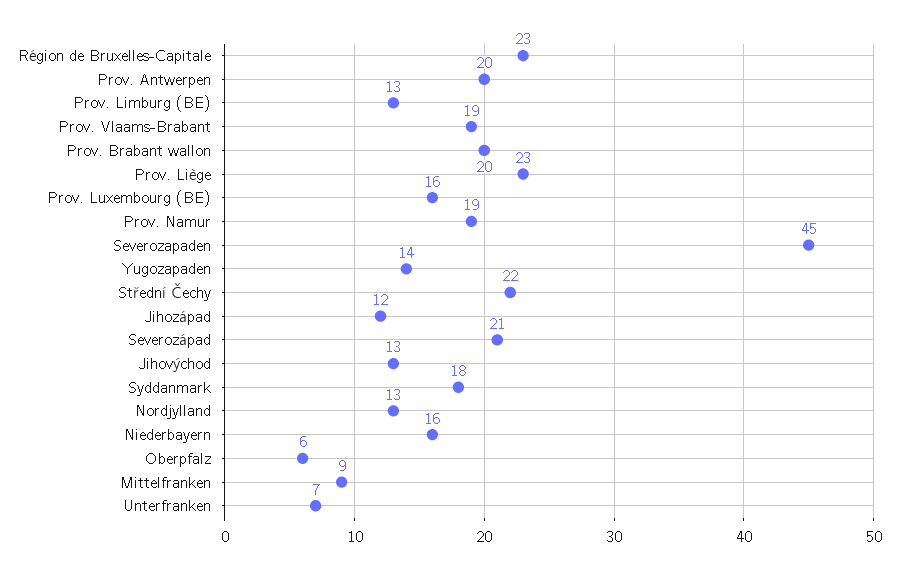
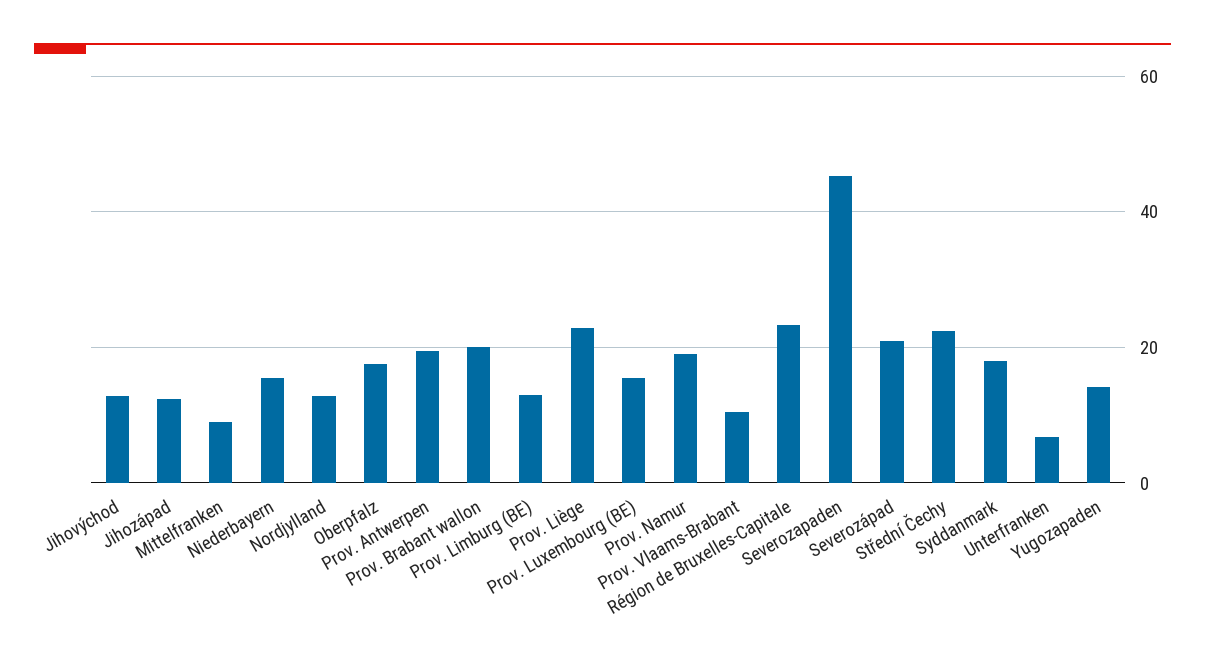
Prov. Vlaams-Brabant: 19 -> 10
Oberpfalz: 6 -> 18

